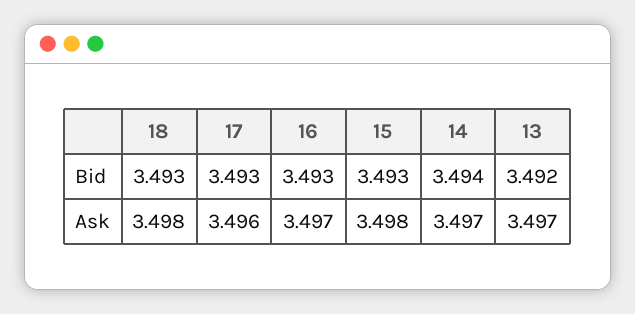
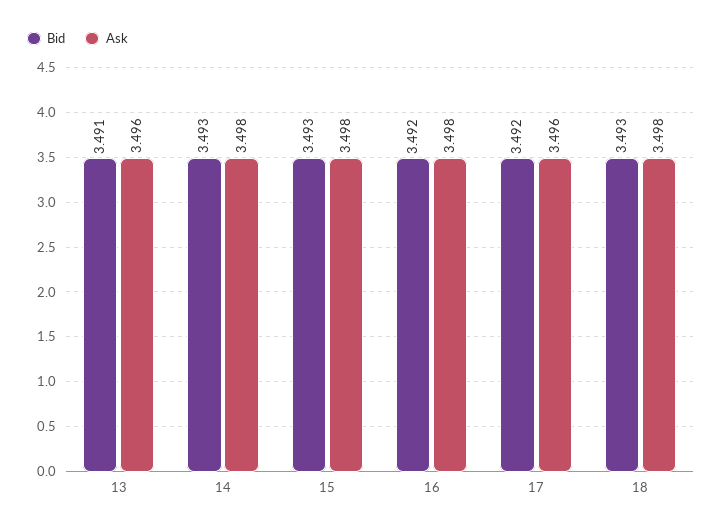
Bid, 17: 3.493 -> 3.492
Bid, 16: 3.493 -> 3.492
Bid, 14: 3.494 -> 3.493
Bid, 13: 3.492 -> 3.491
Ask, 16: 3.497 -> 3.498
Ask, 14: 3.497 -> 3.498
Ask, 13: 3.497 -> 3.496

